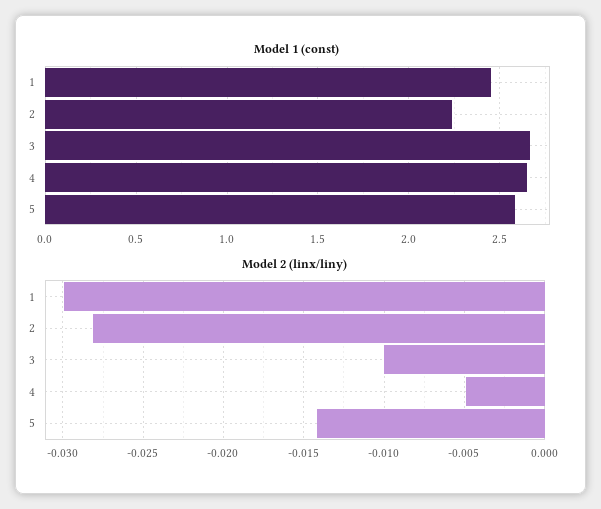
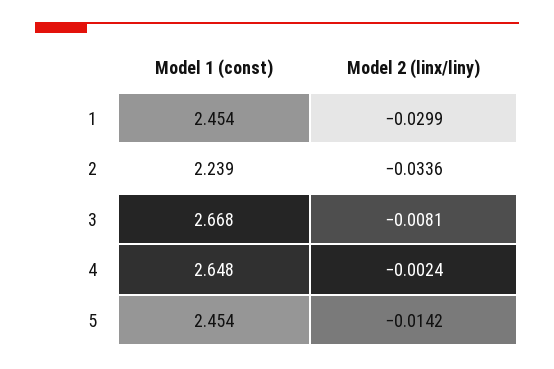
Model 1 (const), 5: 2.6 -> 2.454
Model 2 (linx/liny), 2: -0.028 -> -0.0336
Model 2 (linx/liny), 3: -0.01 -> -0.0081
Model 2 (linx/liny), 4: -0.005 -> -0.0024

